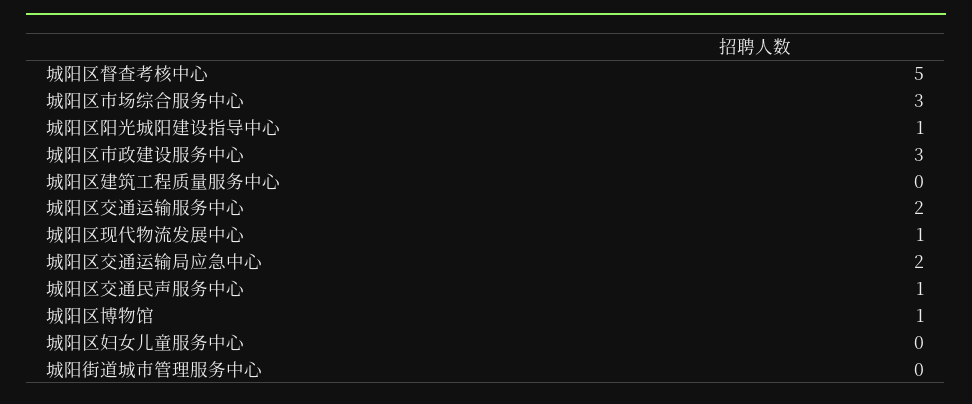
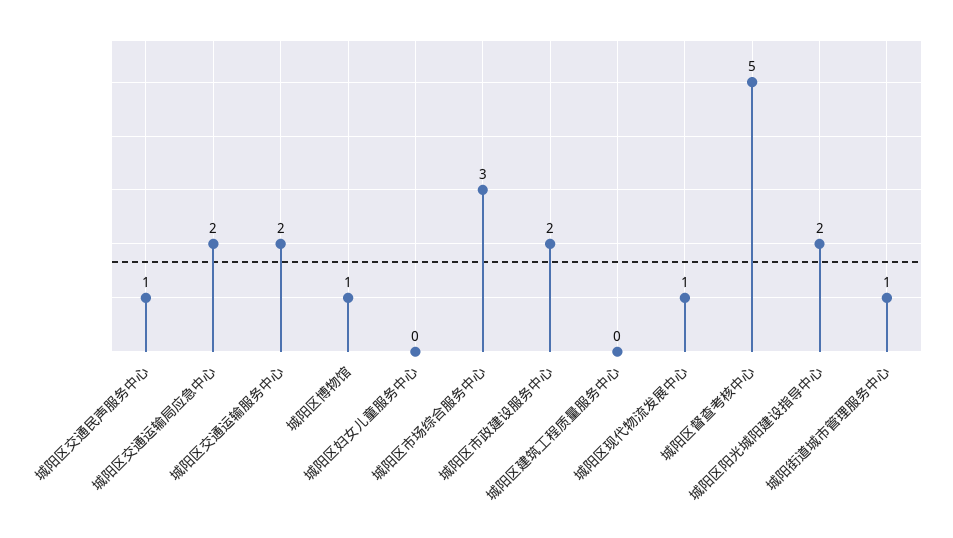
城阳区阳光城阳建设指导中心: 1 -> 2
城阳区市政建设服务中心: 3 -> 2
城阳街道城市管理服务中心: 0 -> 1

